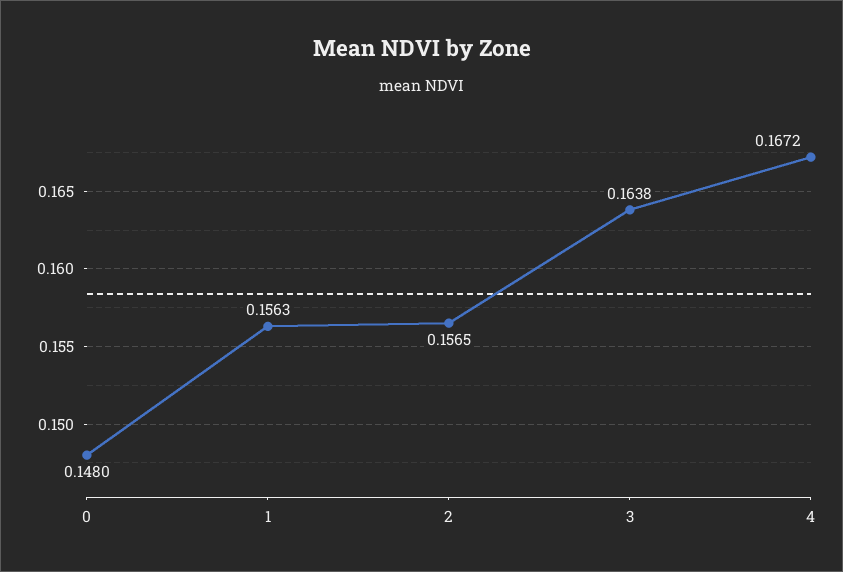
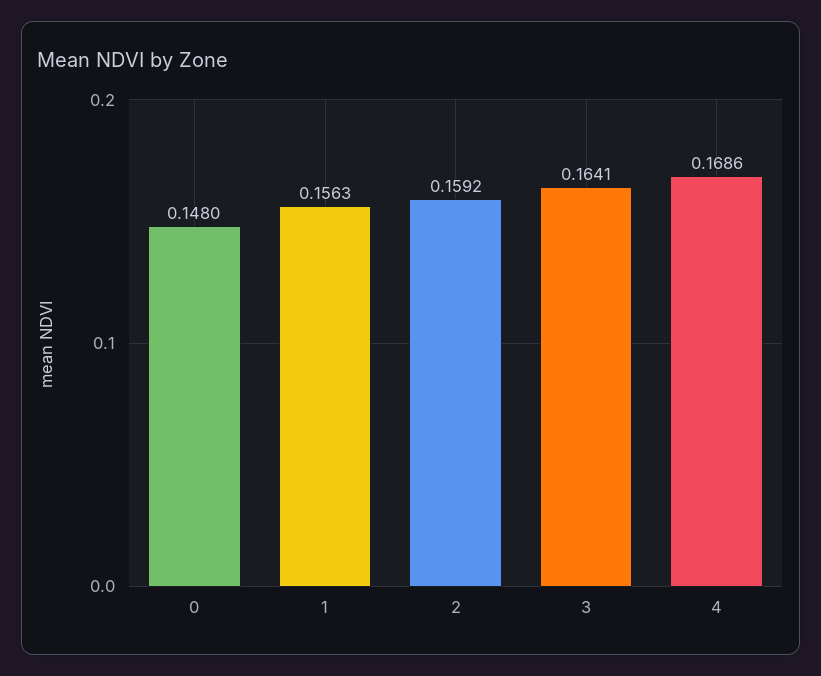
2: 0.1565 -> 0.1592
3: 0.1638 -> 0.1641
4: 0.1672 -> 0.1686

